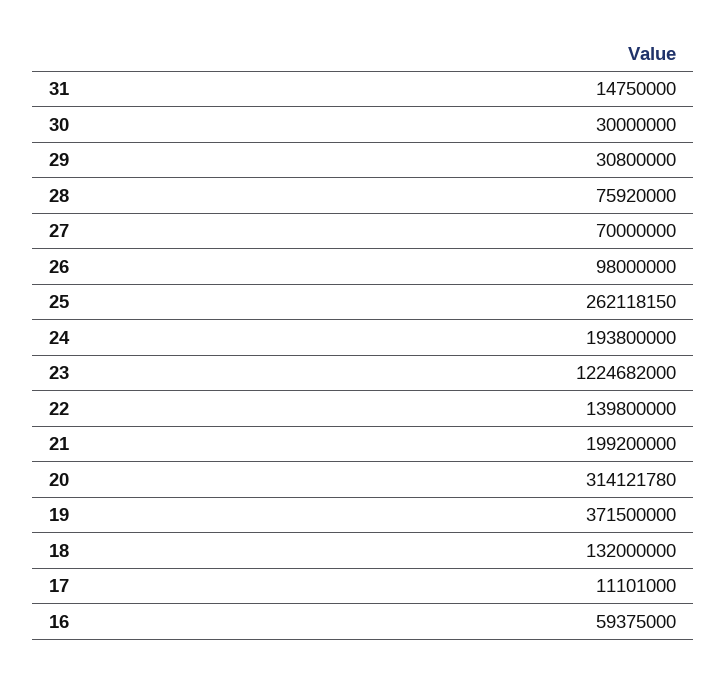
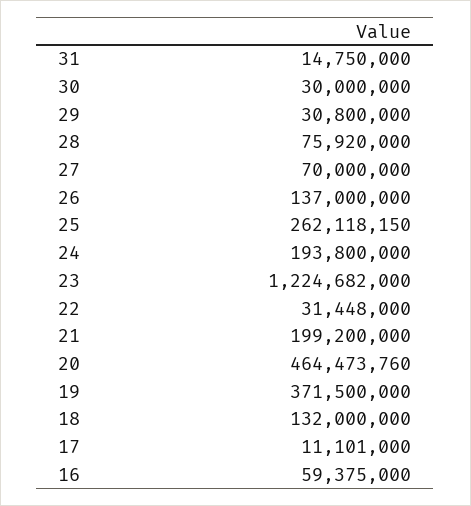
26: 98000000 -> 137000000
22: 139800000 -> 31448000
20: 314121780 -> 464473760

